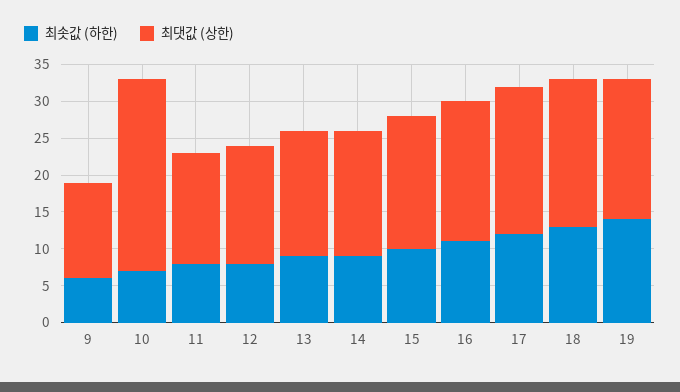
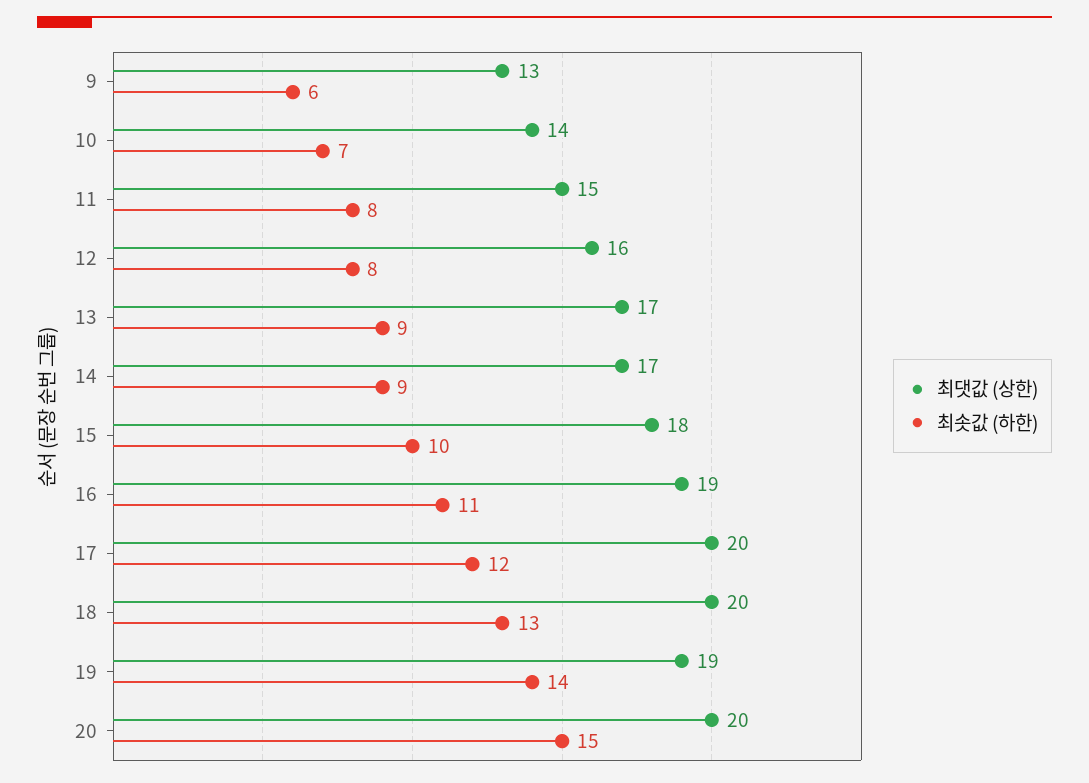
최댓값 (상한), 10: 25 -> 14
최댓값 (상한), 20: none -> 20
최솟값 (하한), 20: none -> 15

